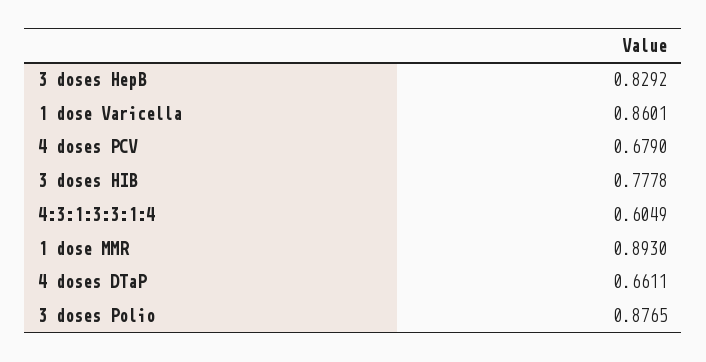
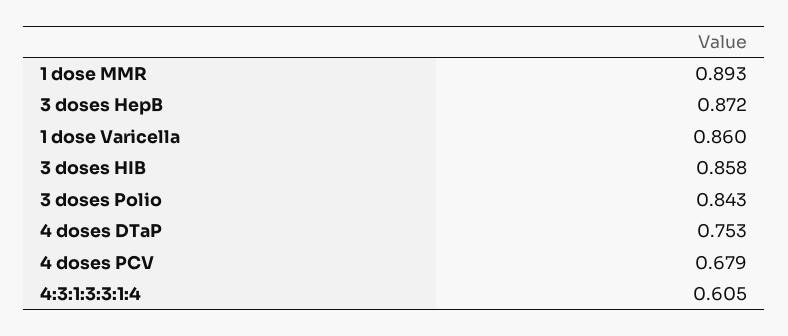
3 doses HepB: 0.8292 -> 0.872
3 doses HIB: 0.7778 -> 0.858
4 doses DTaP: 0.6611 -> 0.753
3 doses Polio: 0.8765 -> 0.843

